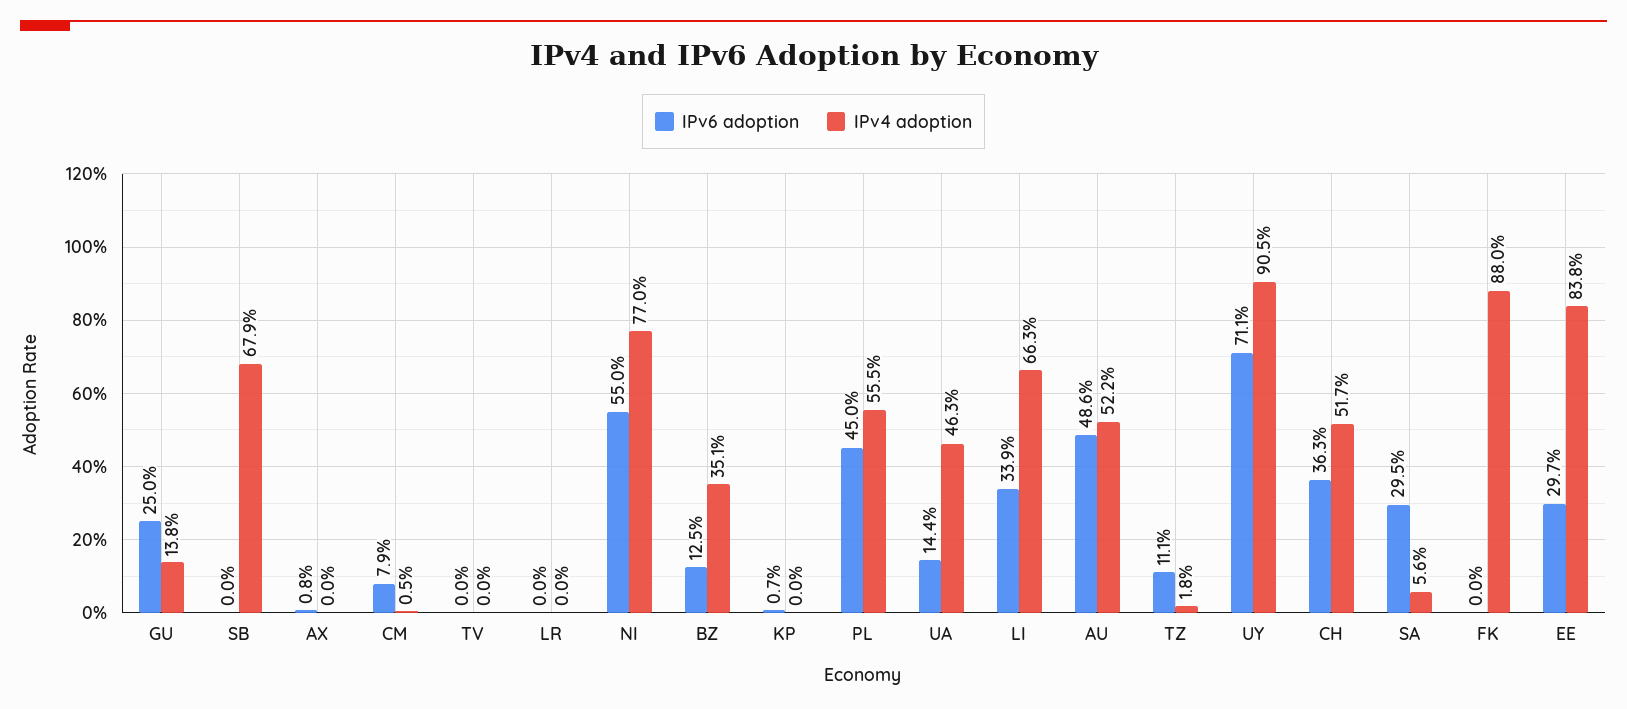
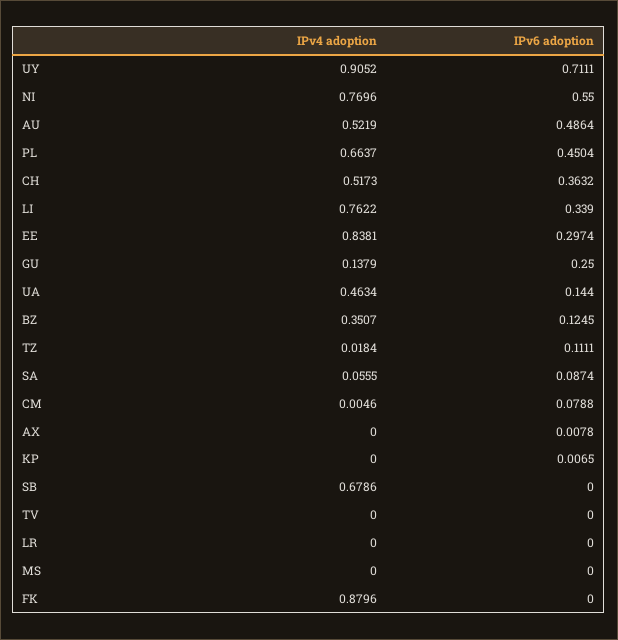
IPv4 adoption, PL: 0.555 -> 0.6637
IPv4 adoption, LI: 0.663 -> 0.7622
IPv6 adoption, SA: 0.295 -> 0.0874
IPv4 adoption, MS: none -> 0
IPv6 adoption, MS: none -> 0

